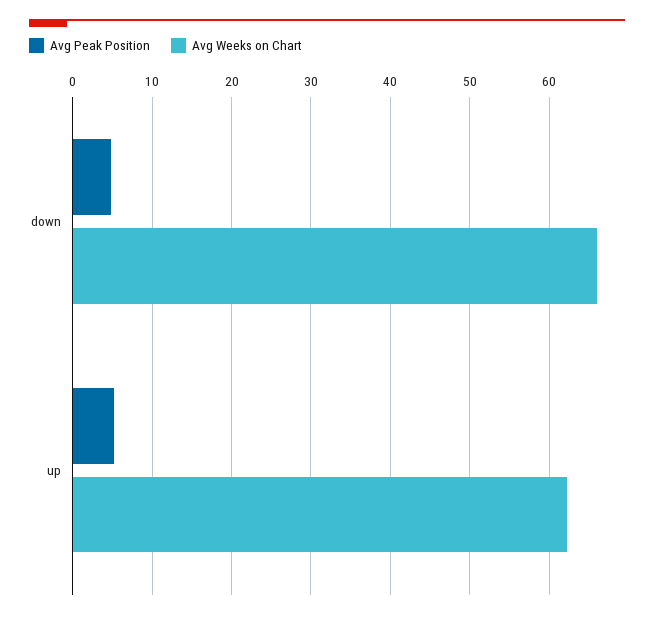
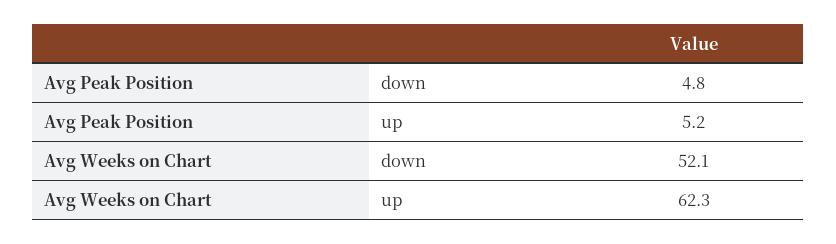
Avg Weeks on Chart, down: 66 -> 52.1

